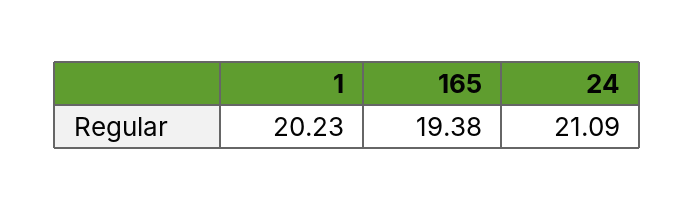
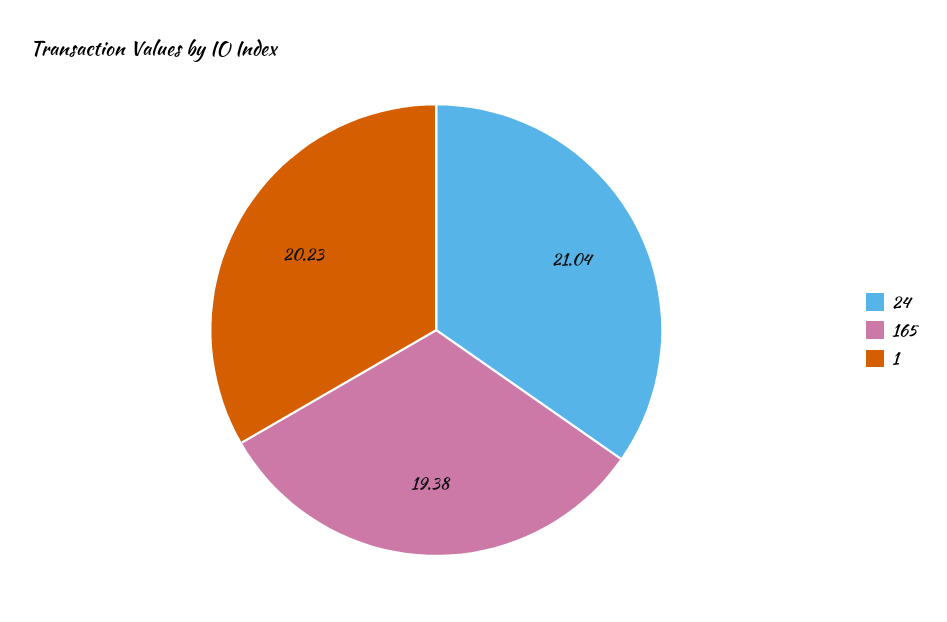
24: 21.09 -> 21.04

